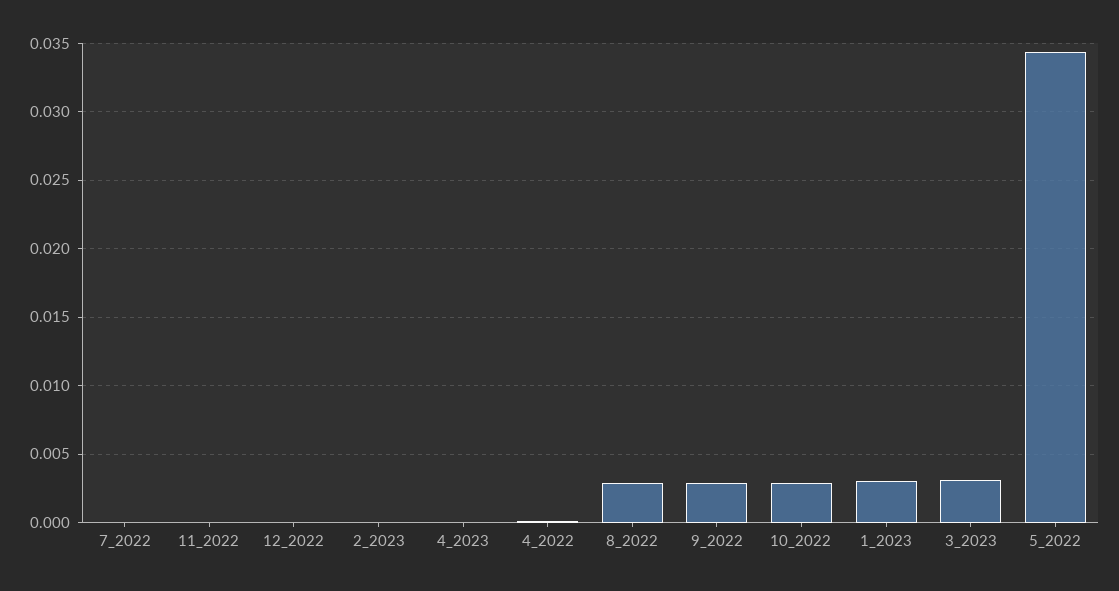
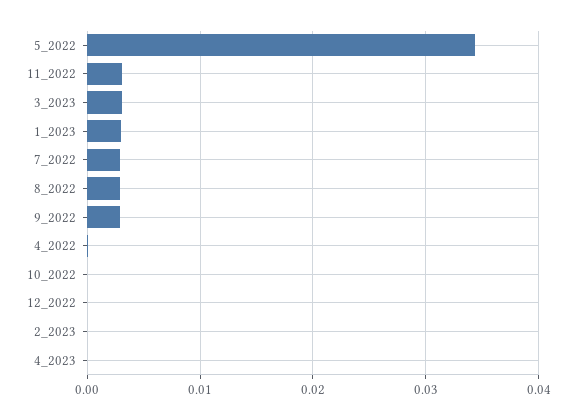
7_2022: 0 -> 0.003
11_2022: 0 -> 0.003
10_2022: 0.003 -> 0

